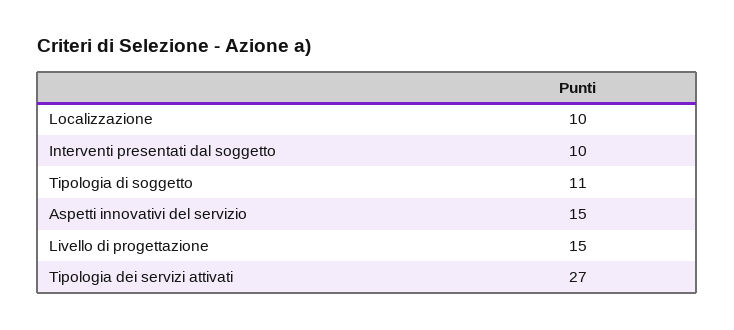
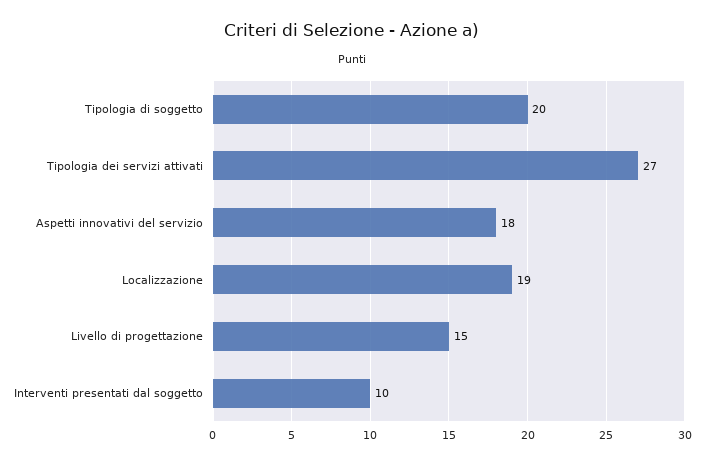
Localizzazione: 10 -> 19
Tipologia di soggetto: 11 -> 20
Aspetti innovativi del servizio: 15 -> 18

